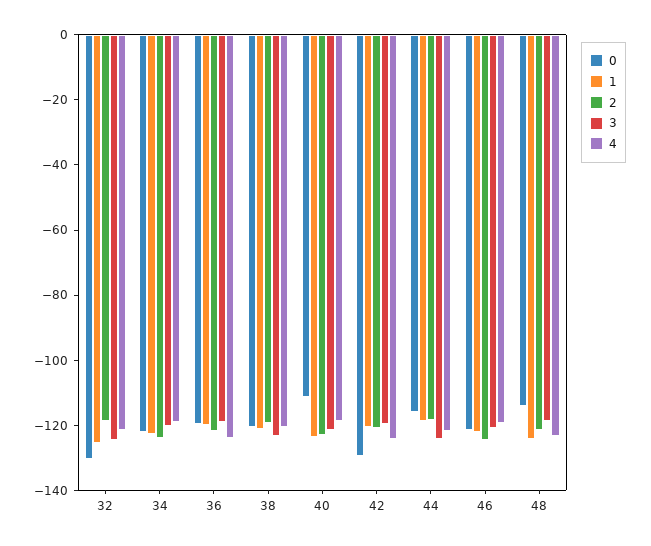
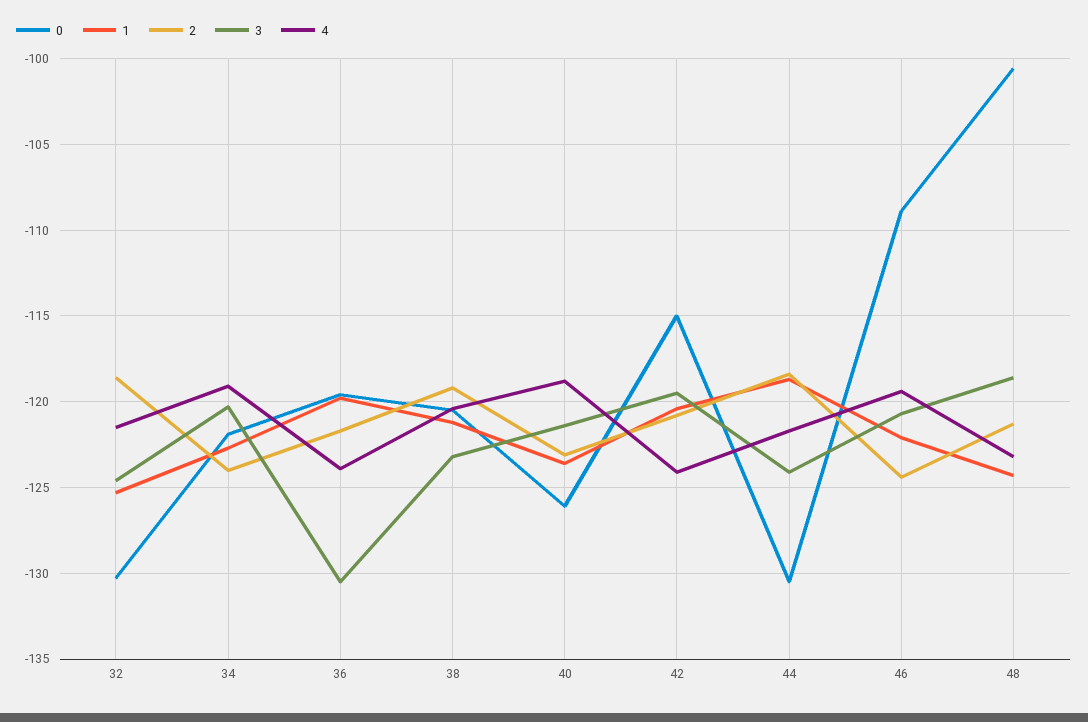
3, 36: -120 -> -130.5
0, 40: -110 -> -126
0, 42: -130 -> -115
0, 44: -115 -> -130.5
0, 46: -120 -> -109
0, 48: -115 -> -100.5

